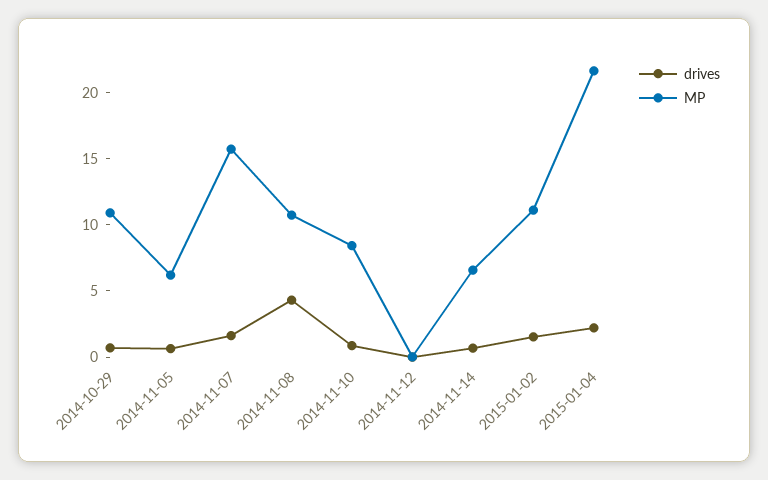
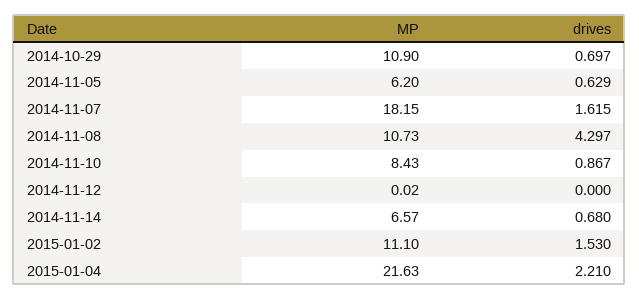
MP, 2014-11-07: 16 -> 18.15

